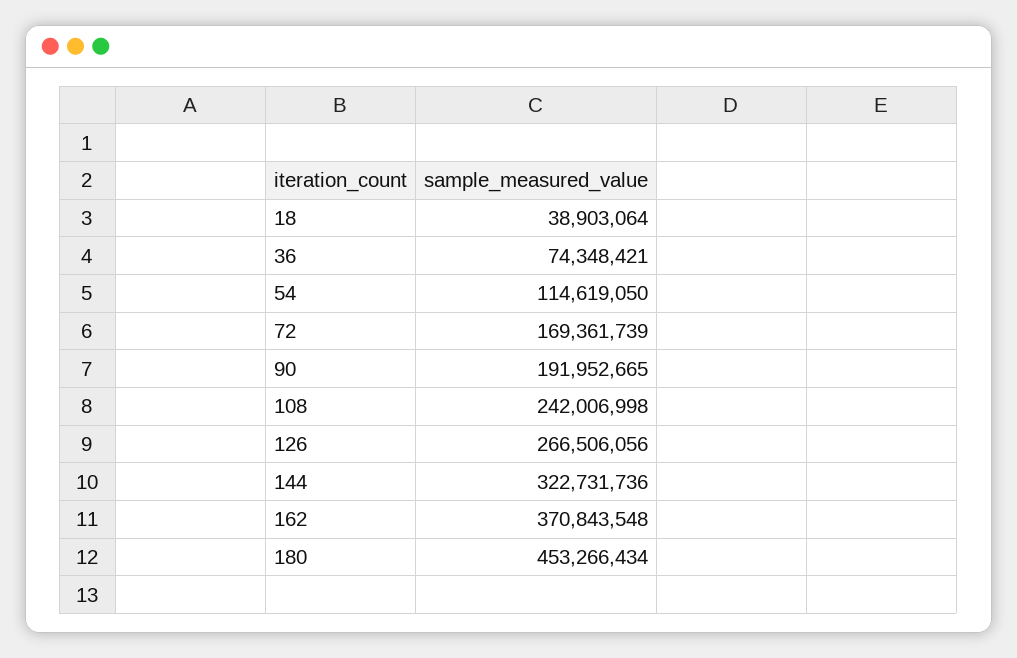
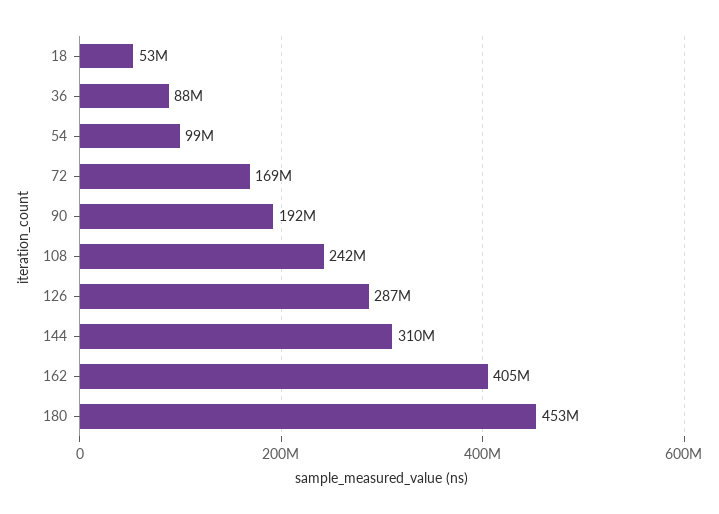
18: 38903064 -> 53000000
36: 74348421 -> 88000000
54: 114619050 -> 99000000
126: 266506056 -> 287000000
144: 322731736 -> 310000000
162: 370843548 -> 405000000

